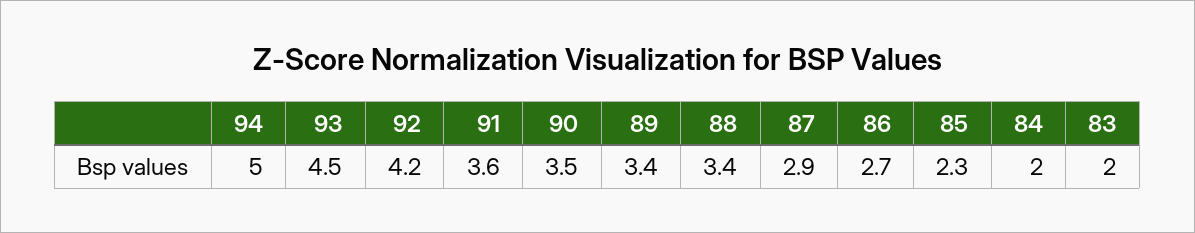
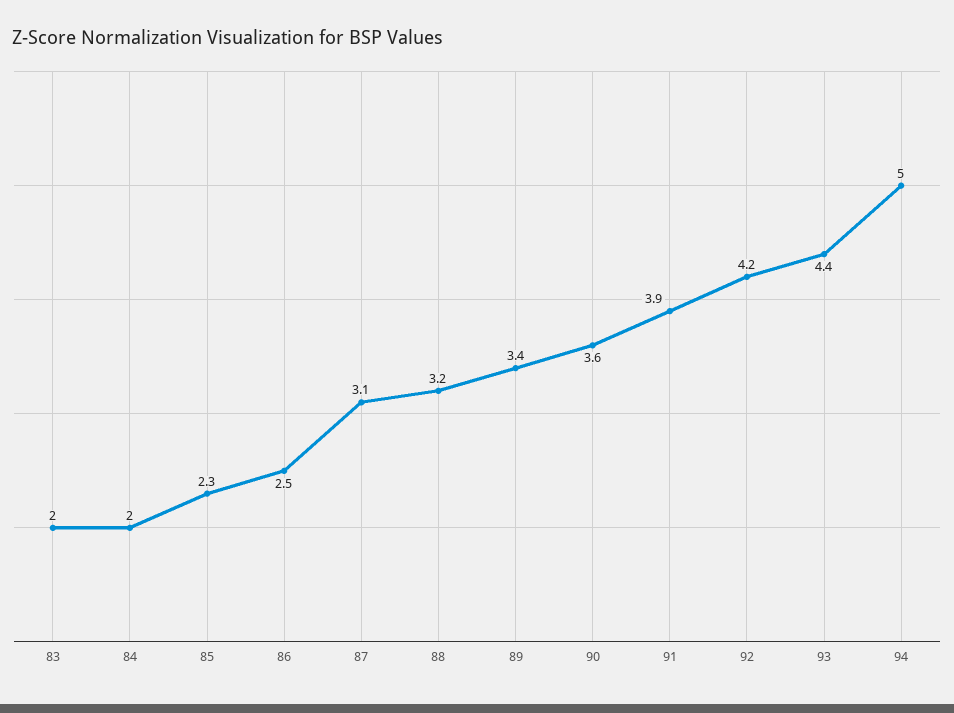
93: 4.5 -> 4.4
91: 3.6 -> 3.9
90: 3.5 -> 3.6
88: 3.4 -> 3.2
87: 2.9 -> 3.1
86: 2.7 -> 2.5

